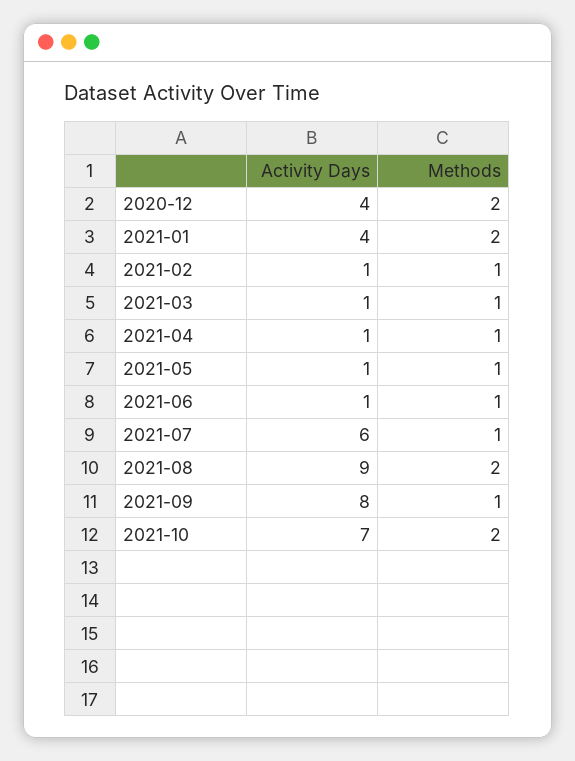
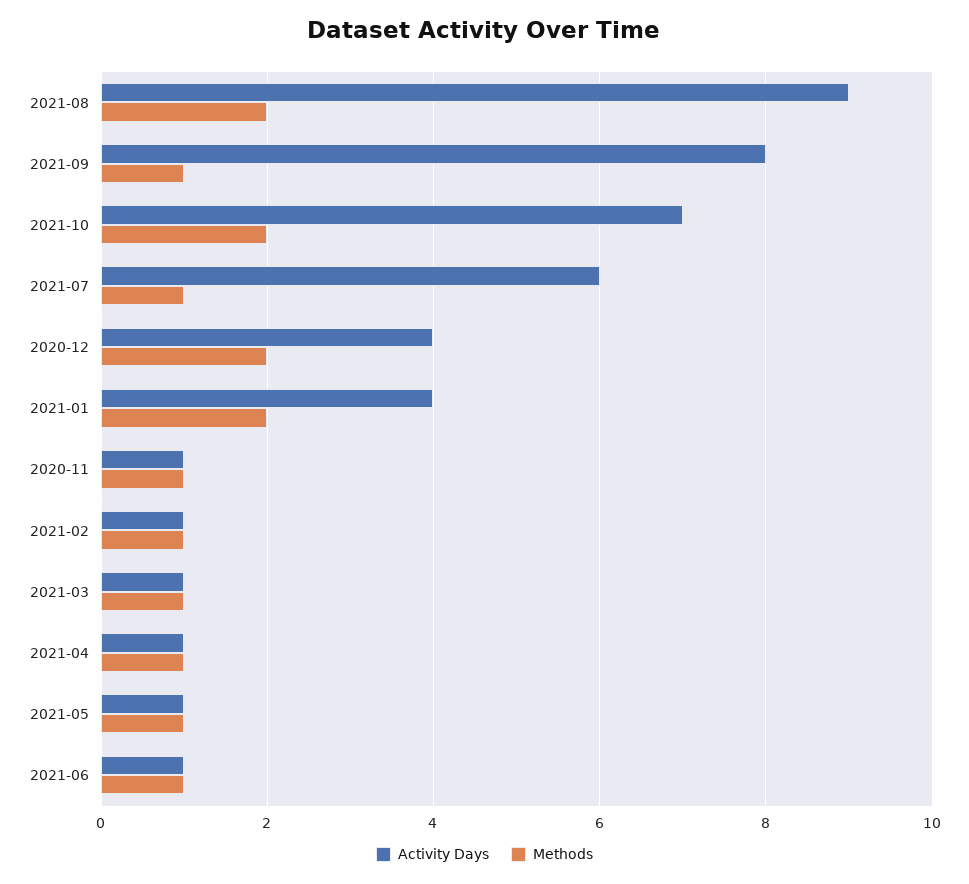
Activity Days, 2020-11: none -> 1
Methods, 2020-11: none -> 1

